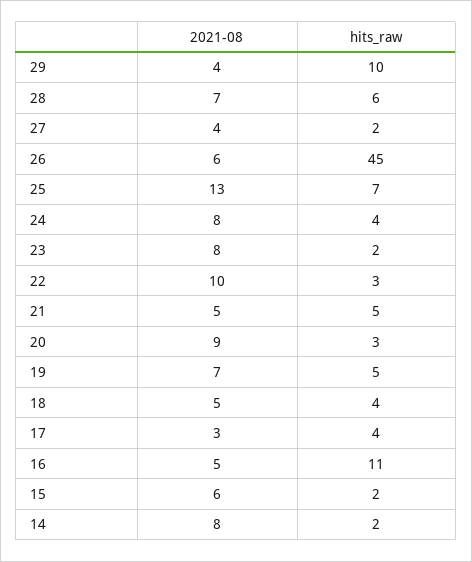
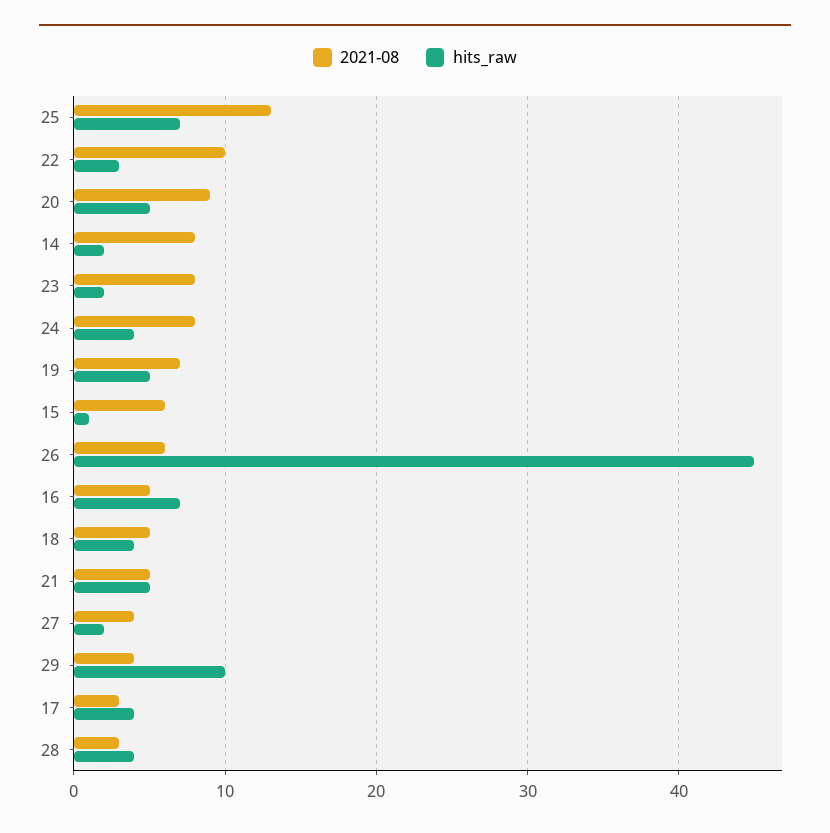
2021-08, 28: 7 -> 3
hits_raw, 28: 6 -> 4
hits_raw, 20: 3 -> 5
hits_raw, 16: 11 -> 7
hits_raw, 15: 2 -> 1

